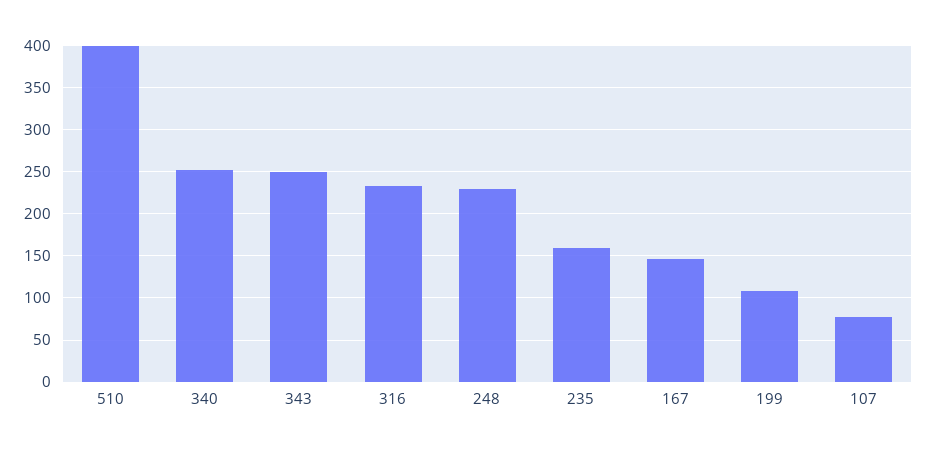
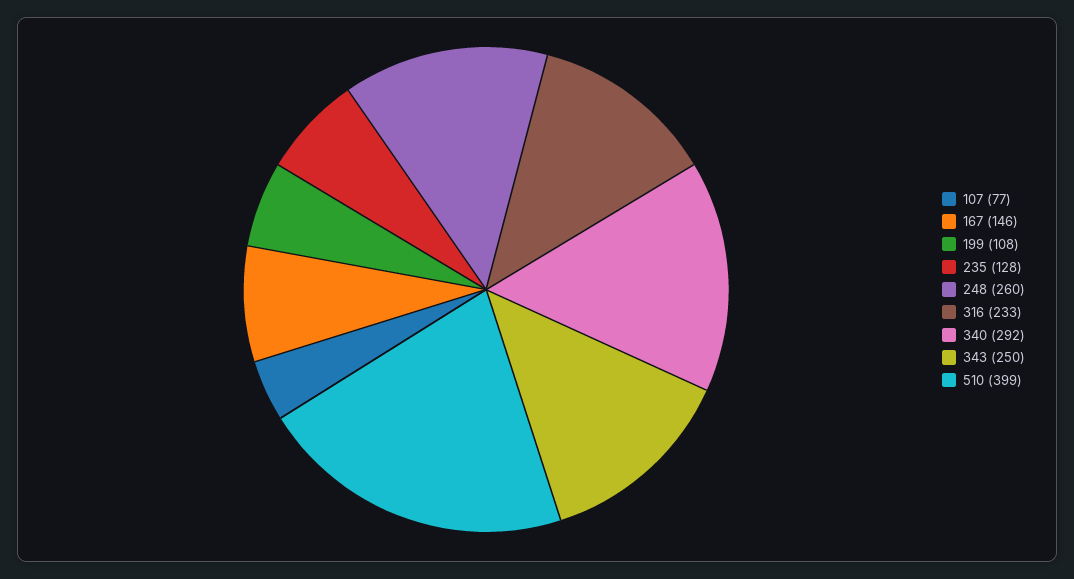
340: 250 -> 292
248: 230 -> 260
235: 160 -> 128

